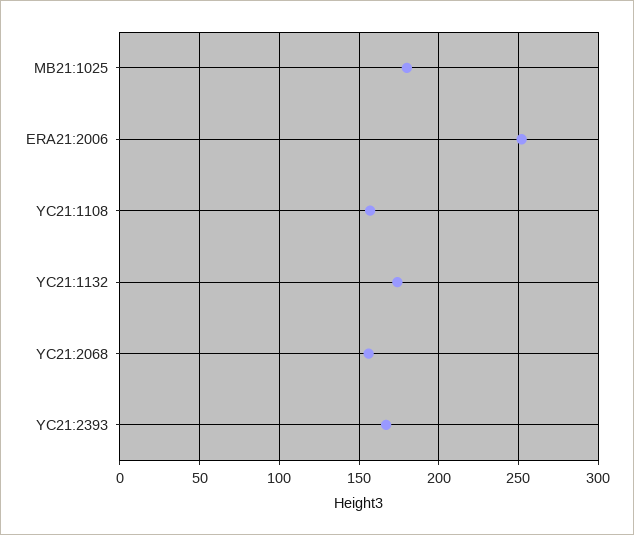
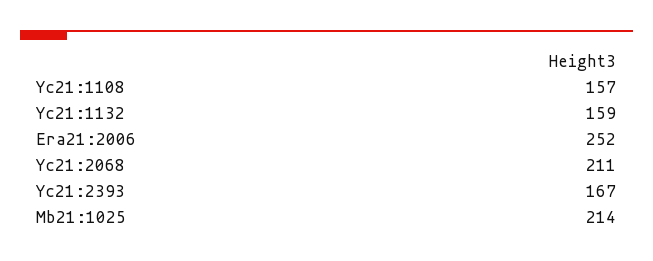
MB21:1025: 180 -> 214
YC21:1132: 175 -> 159
YC21:2068: 155 -> 211

